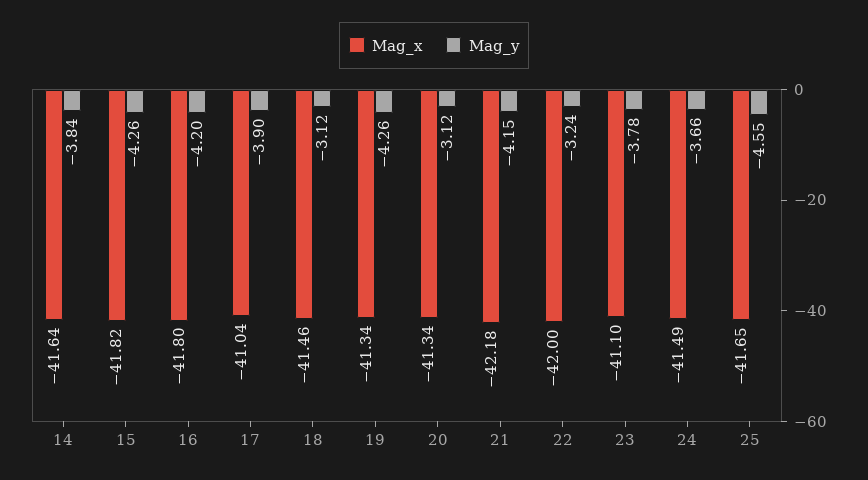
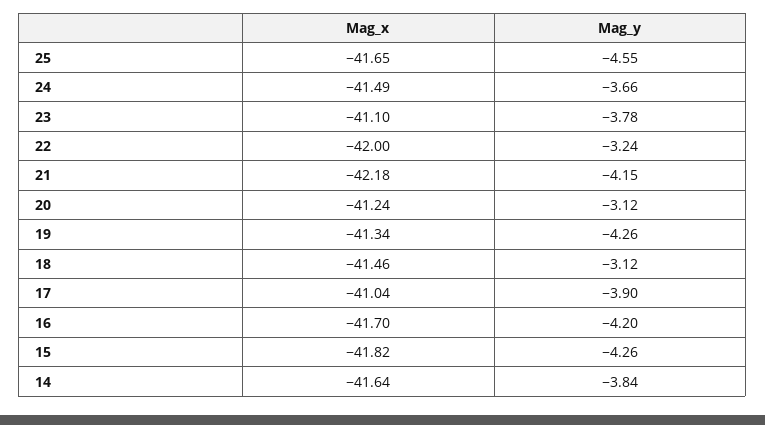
Mag_x, 16: -41.8 -> -41.7
Mag_x, 20: -41.34 -> -41.24

